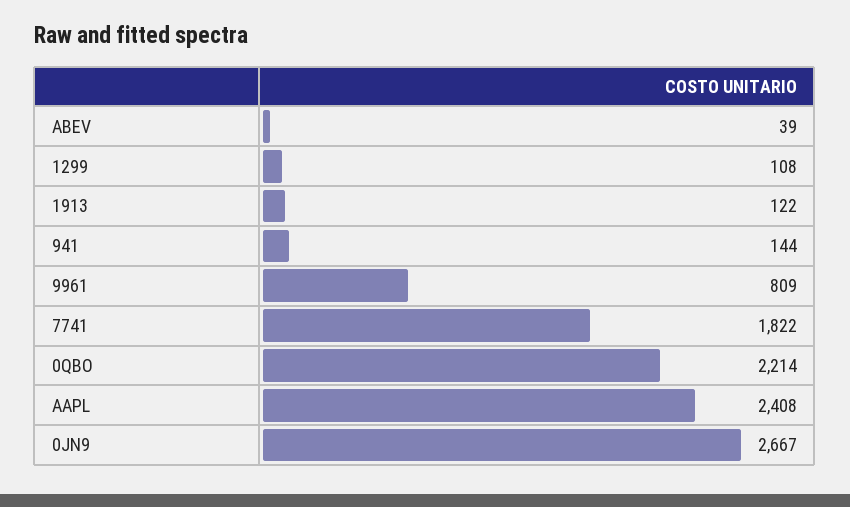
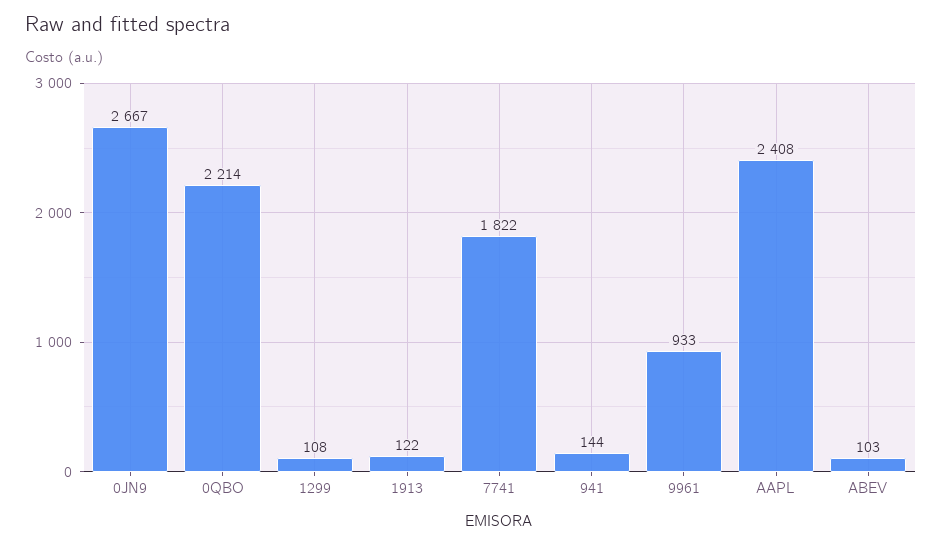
ABEV: 39 -> 103
9961: 809 -> 933

